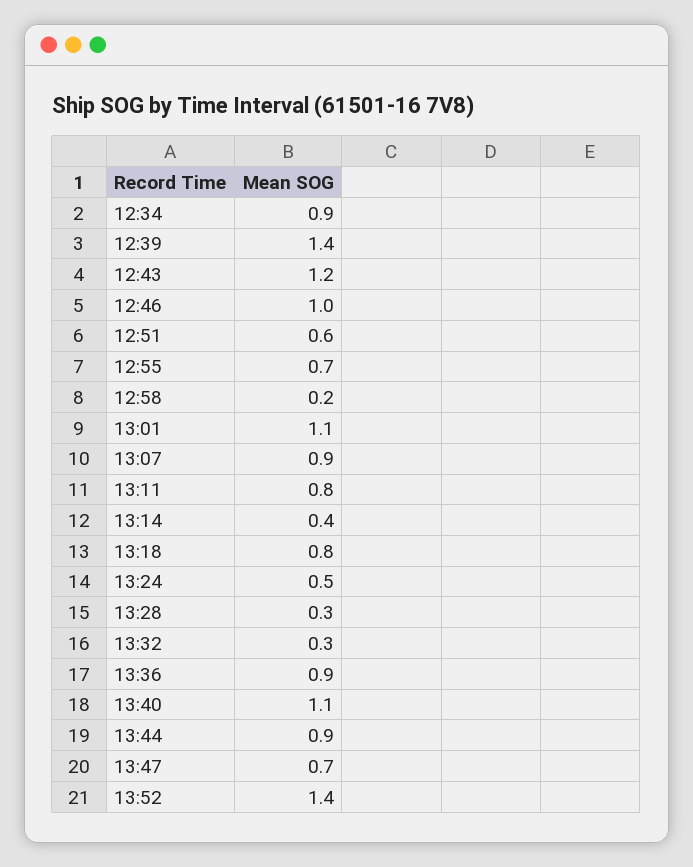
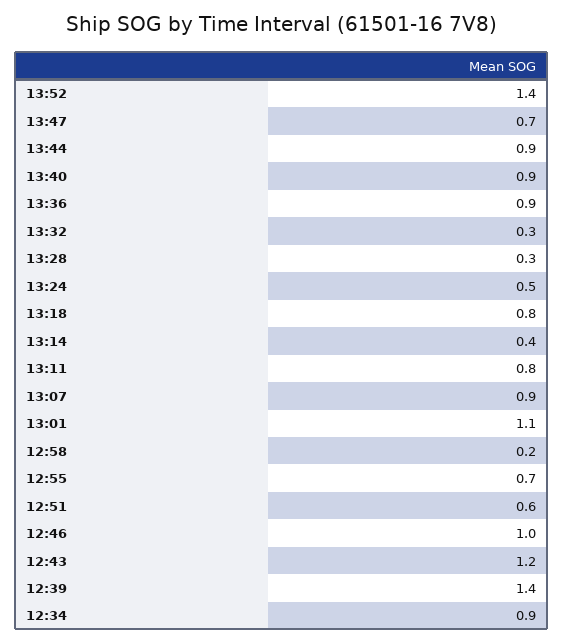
13:40: 1.1 -> 0.9

